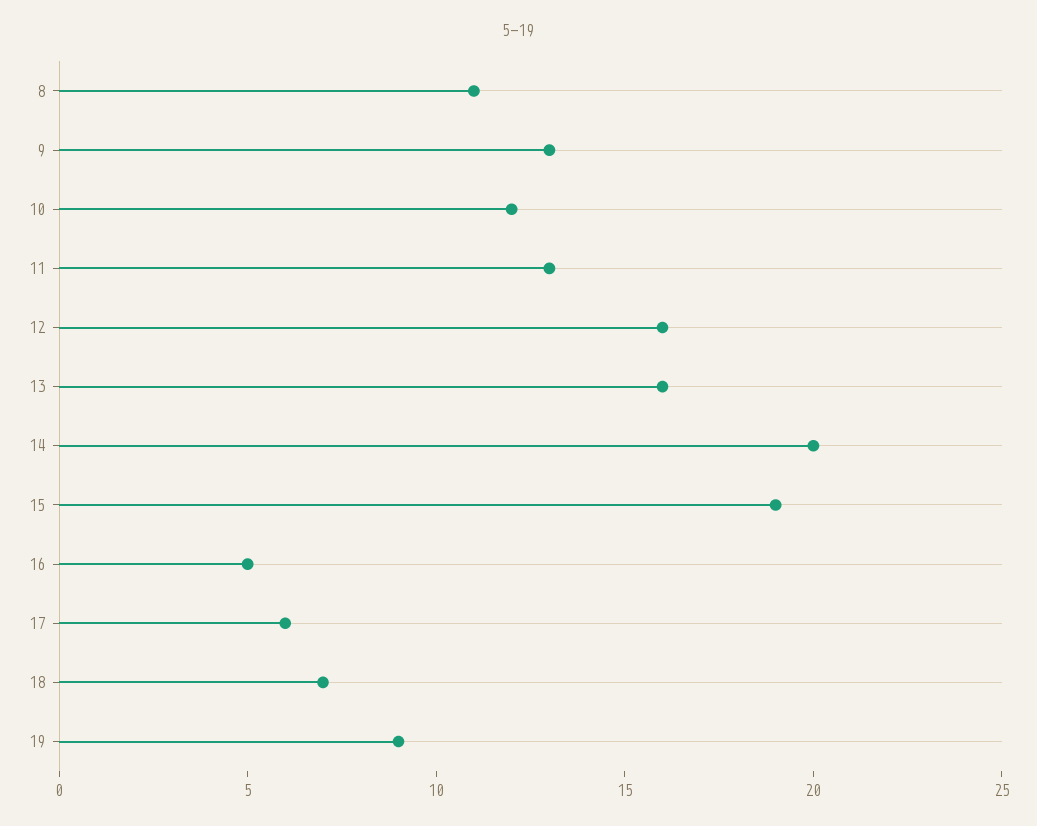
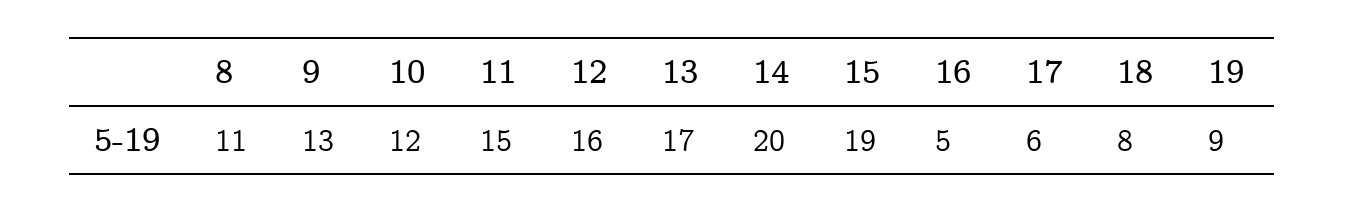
11: 13 -> 15
13: 16 -> 17
18: 7 -> 8

